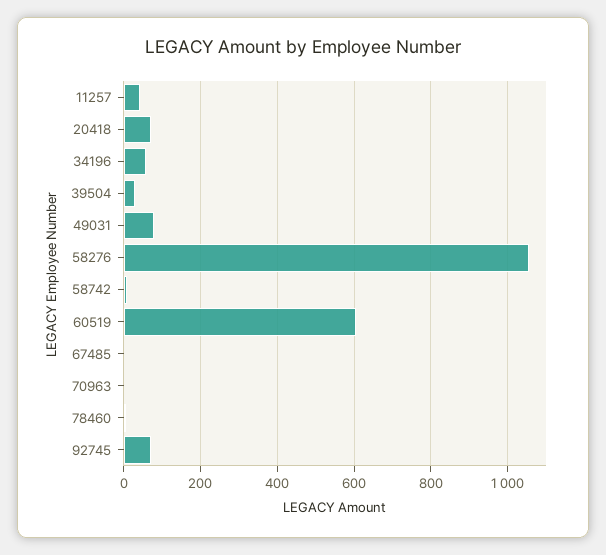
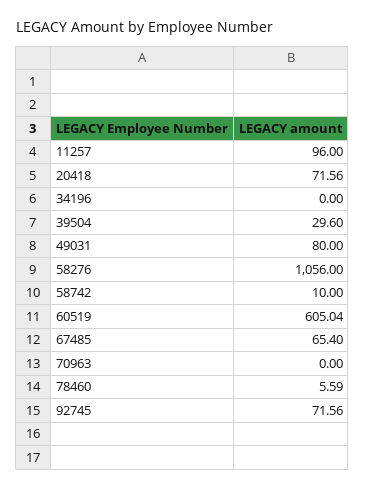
11257: 40 -> 96
34196: 60 -> 0
67485: 0 -> 65.4

